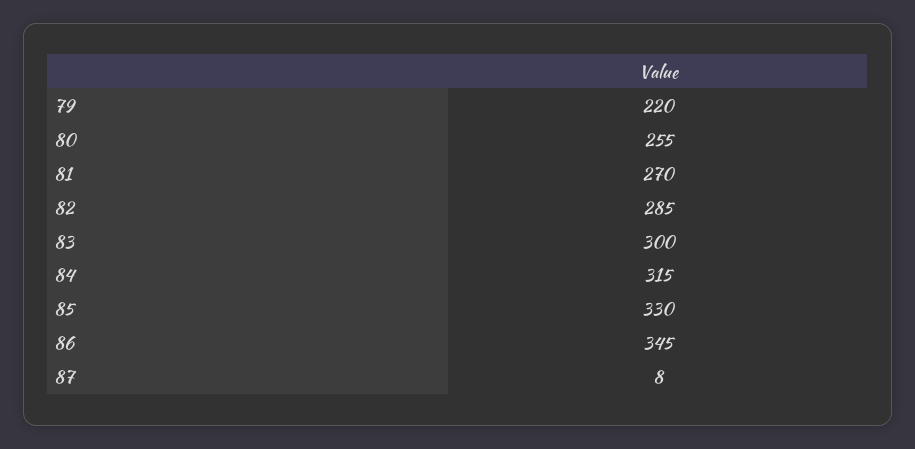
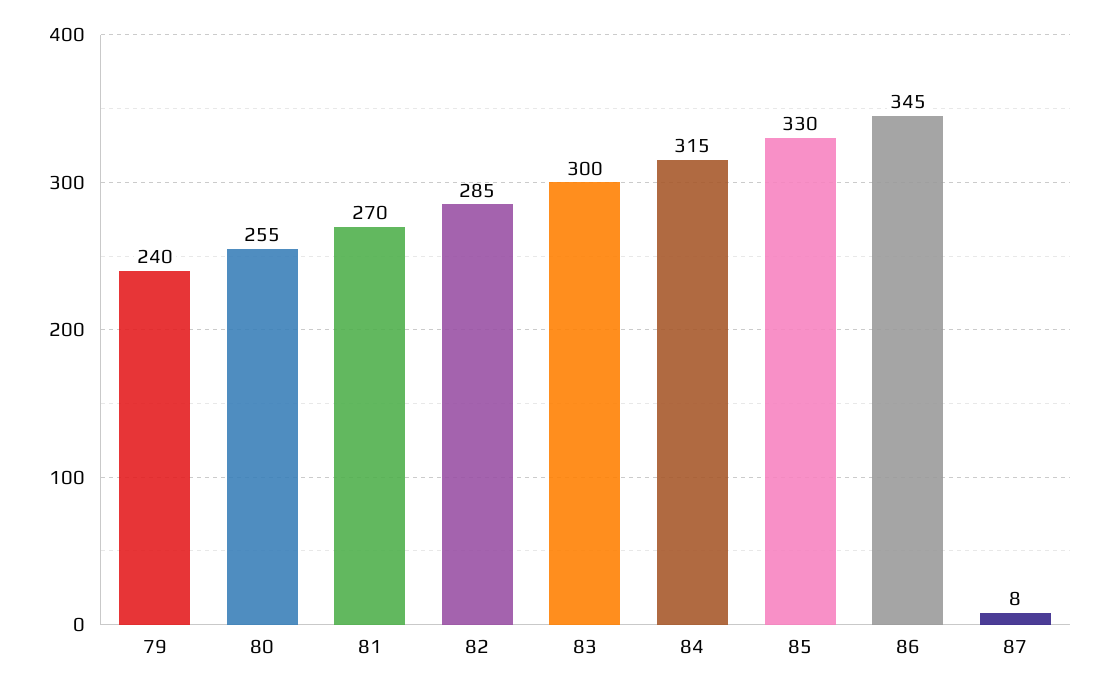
79: 220 -> 240

